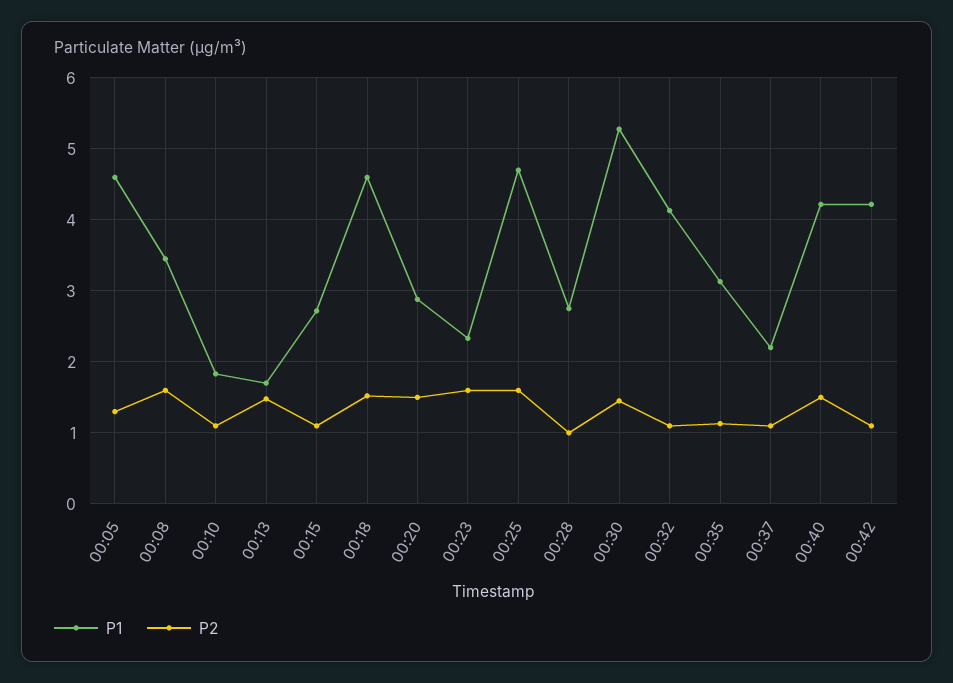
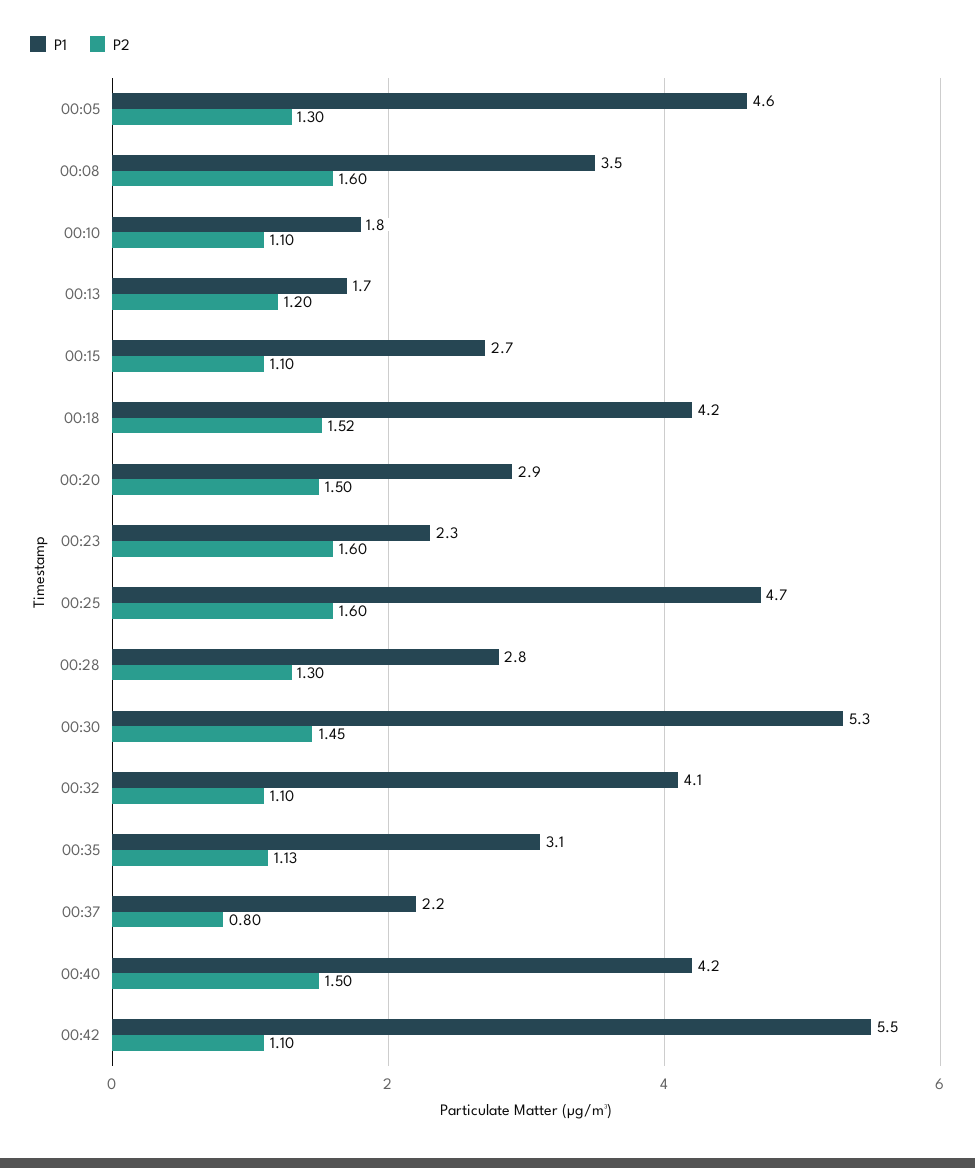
P2, 00:13: 1.5 -> 1.2
P1, 00:18: 4.6 -> 4.2
P2, 00:28: 1 -> 1.3
P2, 00:37: 1.1 -> 0.8
P1, 00:42: 4.2 -> 5.5

